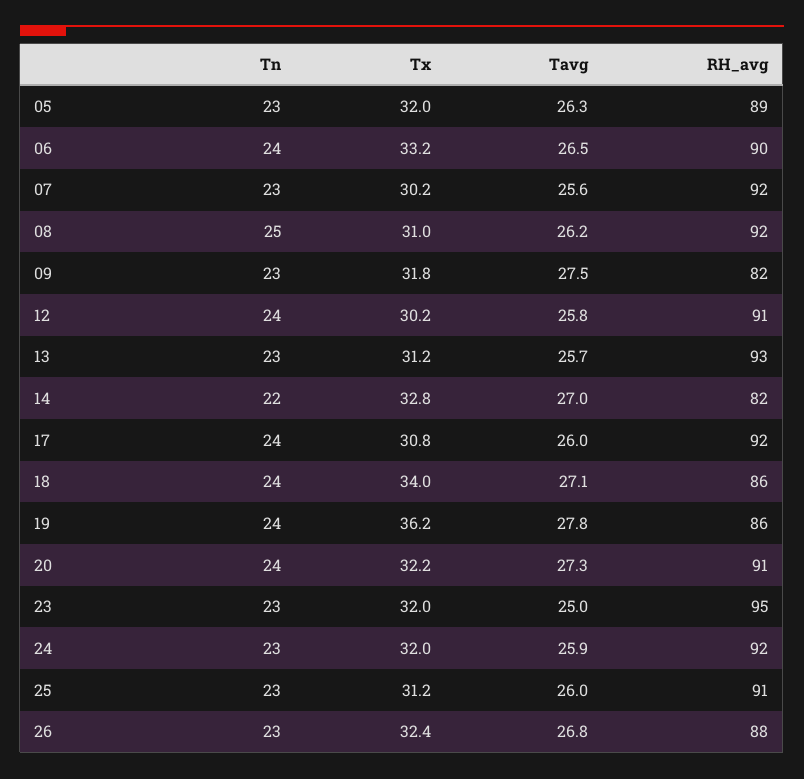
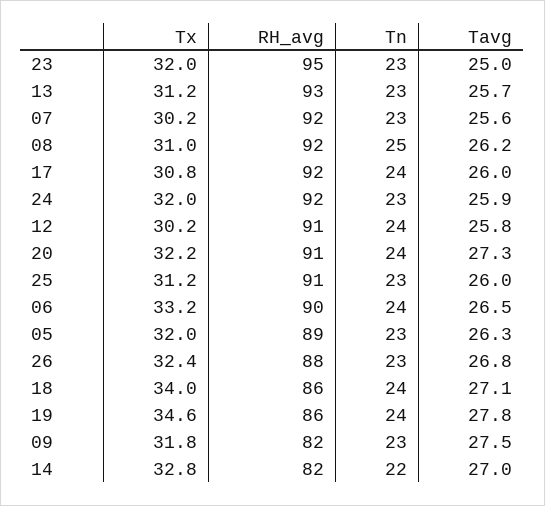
Tx, 19: 36.2 -> 34.6

